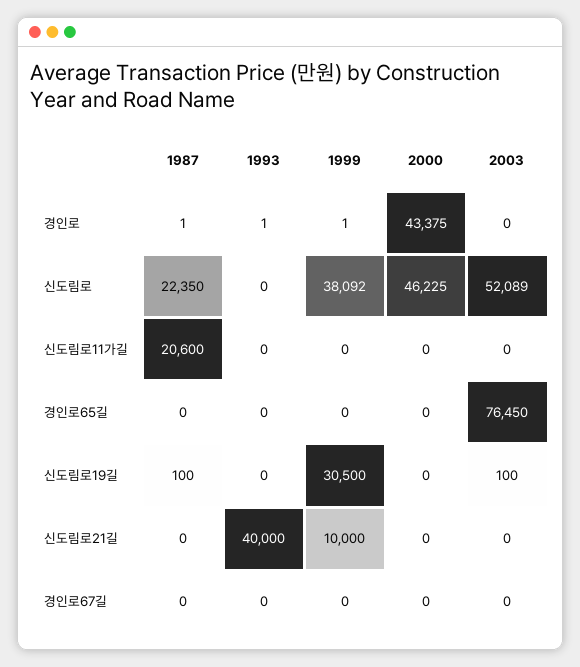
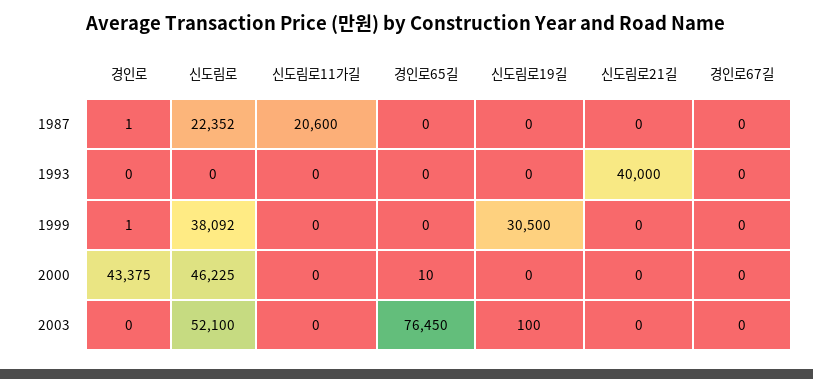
1993, 경인로: 1 -> 0
1987, 신도림로: 22350 -> 22352
2003, 신도림로: 52089 -> 52100
2000, 경인로65길: 0 -> 10
1987, 신도림로19길: 100 -> 0
1999, 신도림로21길: 10000 -> 0

